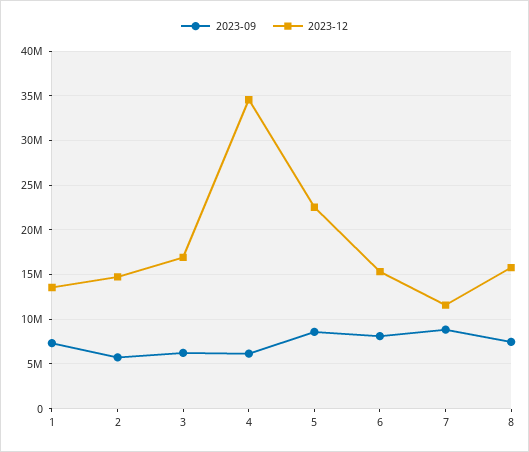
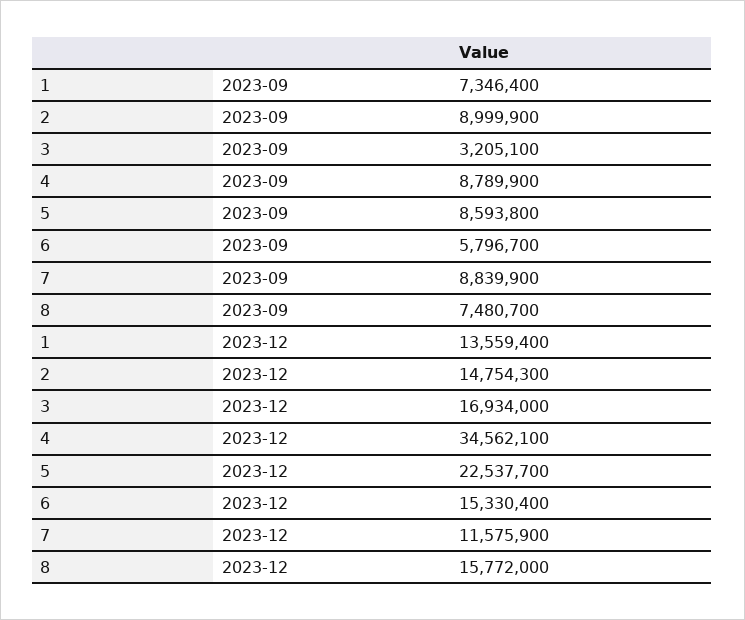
2023-09, 2: 6000000 -> 8999900
2023-09, 3: 6000000 -> 3205100
2023-09, 4: 6000000 -> 8789900
2023-09, 6: 8000000 -> 5796700

